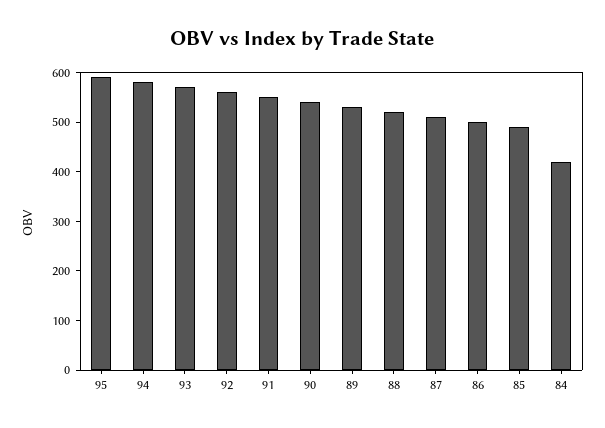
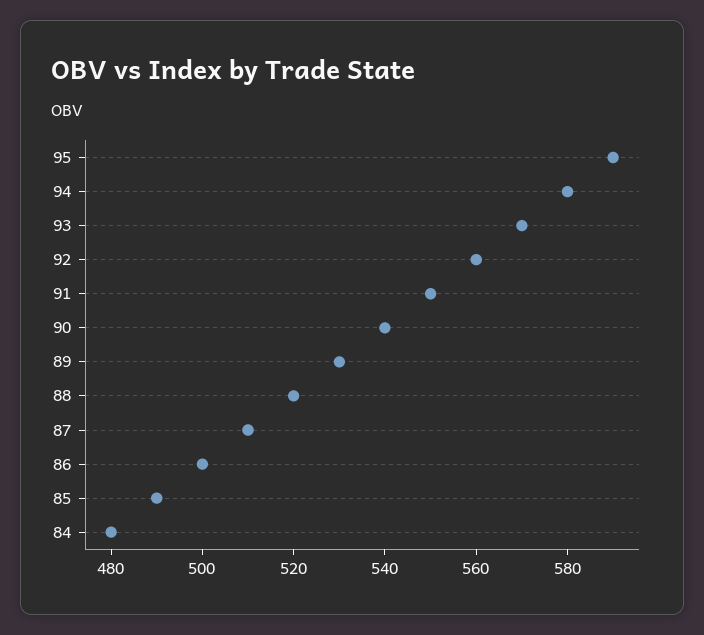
84: 420 -> 480

